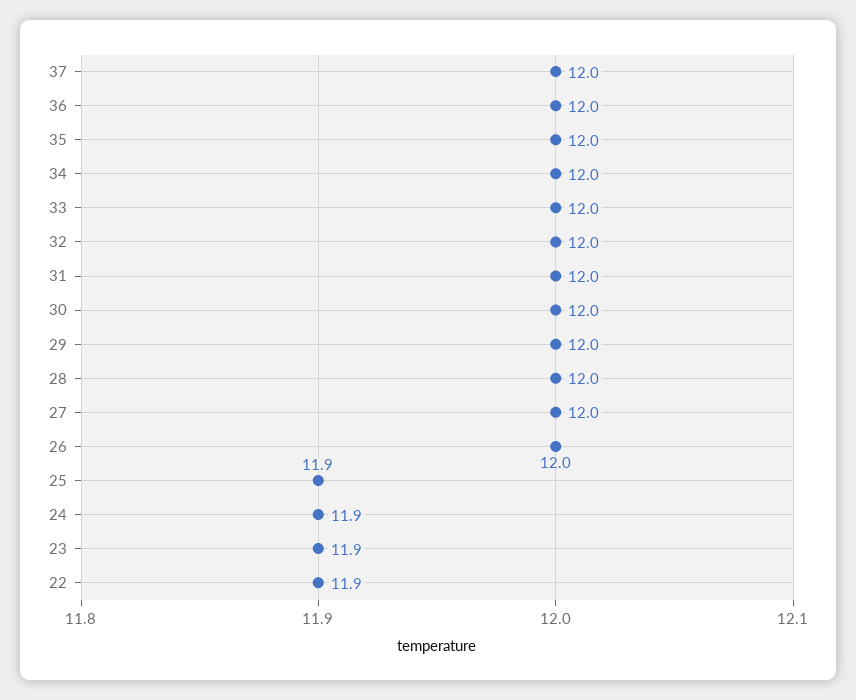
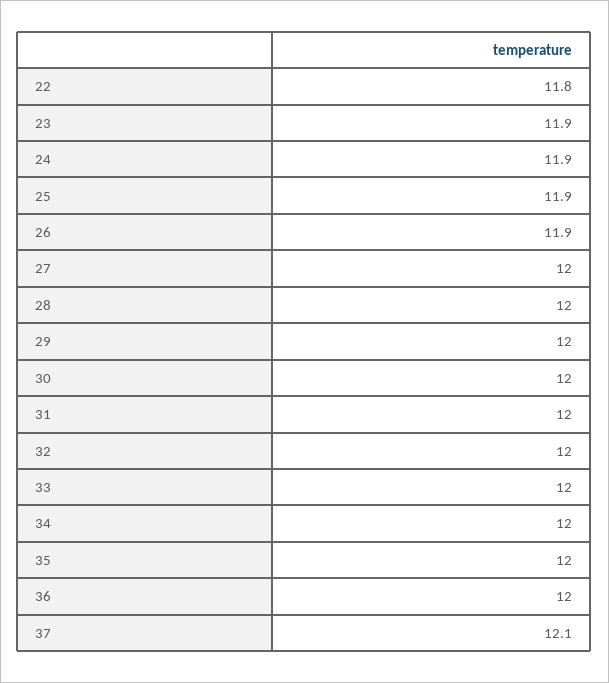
37: 12 -> 12.1
26: 12 -> 11.9
22: 11.9 -> 11.8

